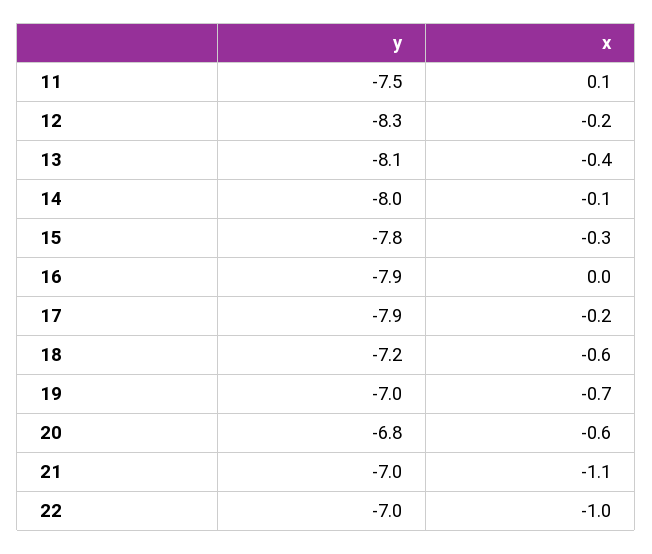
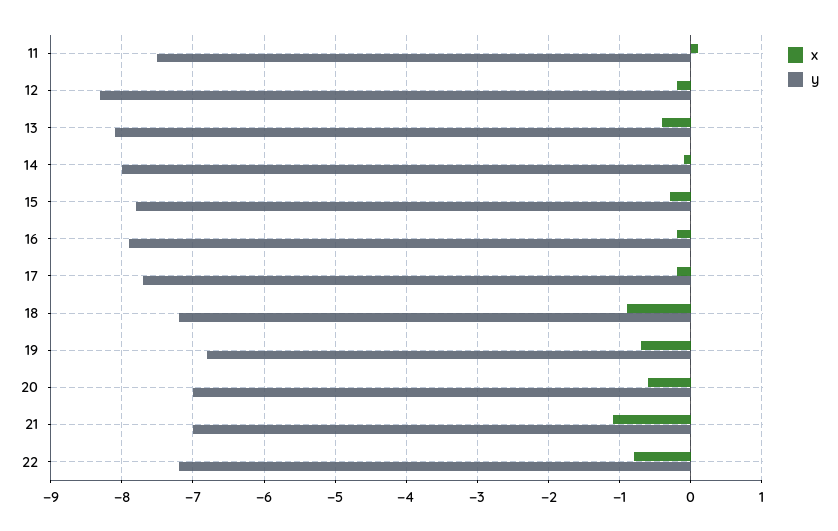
x, 16: 0 -> -0.2
y, 17: -7.9 -> -7.7
x, 18: -0.6 -> -0.9
y, 19: -7 -> -6.8
y, 20: -6.8 -> -7
y, 22: -7 -> -7.2
x, 22: -1 -> -0.8

